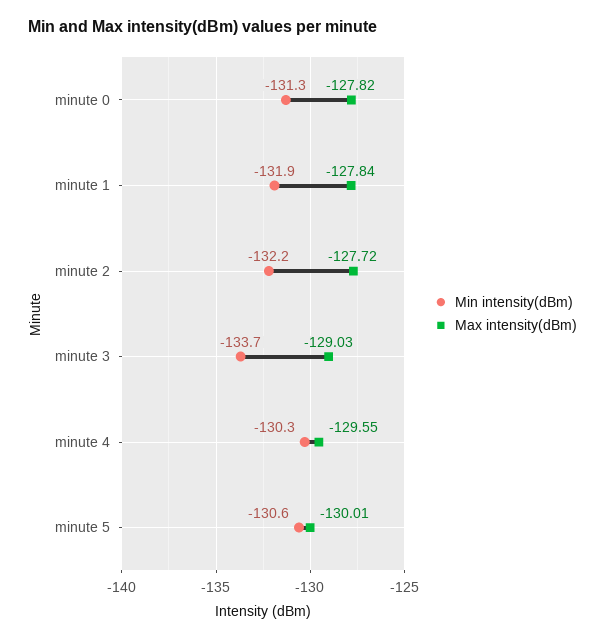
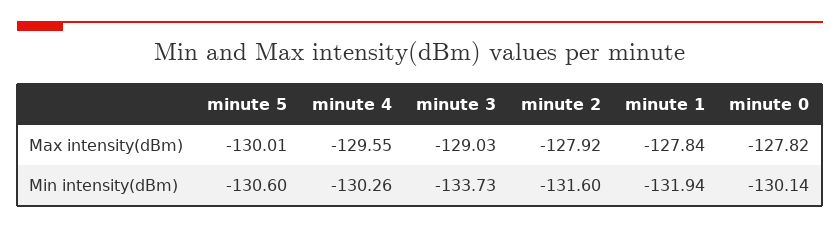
Min intensity(dBm), minute 0: -131.3 -> -130.14
Min intensity(dBm), minute 2: -132.2 -> -131.6
Max intensity(dBm), minute 2: -127.72 -> -127.92

